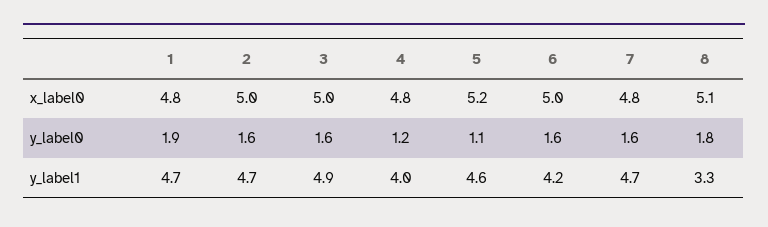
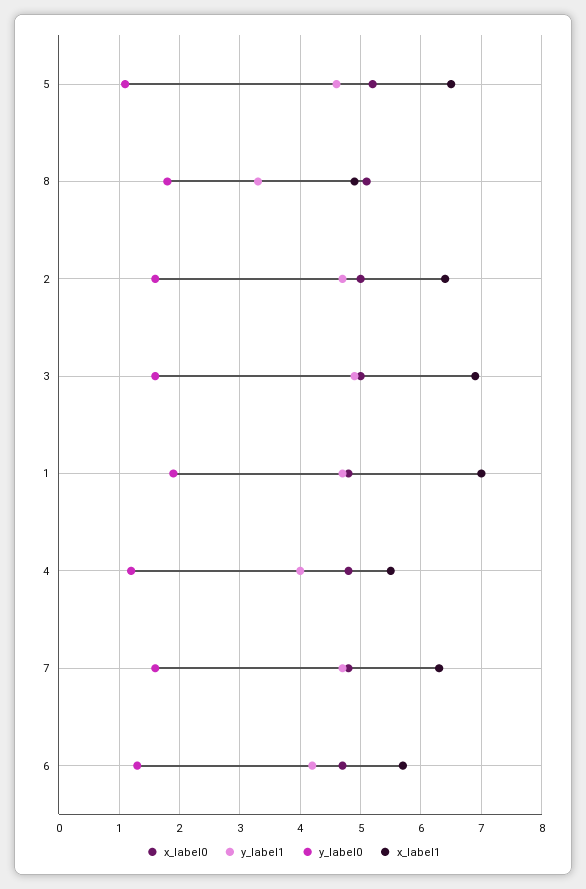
x_label0, 6: 5 -> 4.7
y_label0, 6: 1.6 -> 1.3
x_label1, 5: none -> 6.5
x_label1, 8: none -> 4.9
x_label1, 2: none -> 6.4
x_label1, 3: none -> 6.9
x_label1, 1: none -> 7
x_label1, 4: none -> 5.5
x_label1, 7: none -> 6.3
x_label1, 6: none -> 5.7

